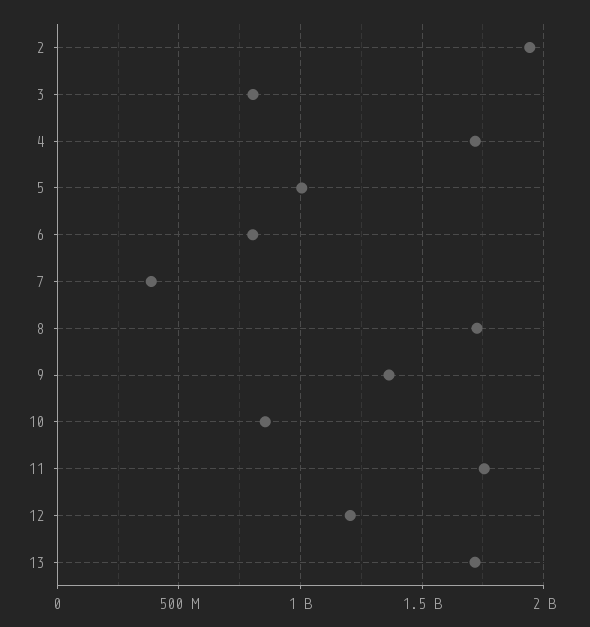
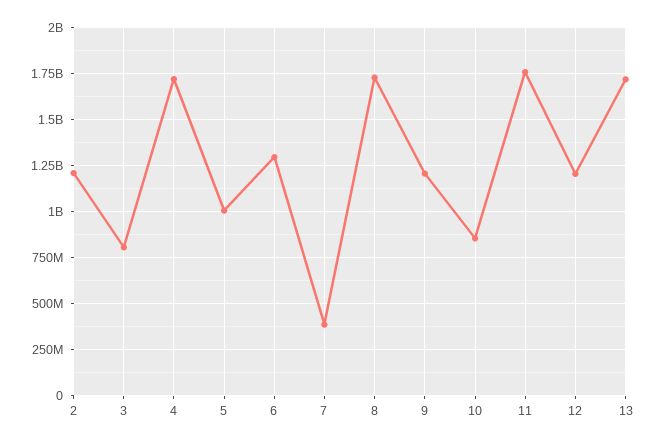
2: 1950000000 -> 1200000000
6: 800000000 -> 1300000000
9: 1350000000 -> 1200000000

